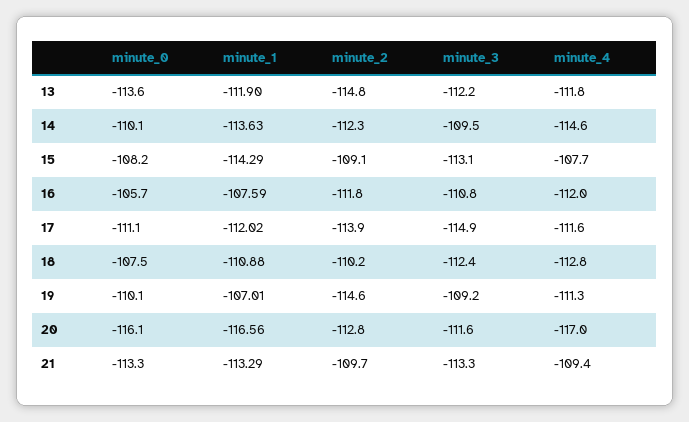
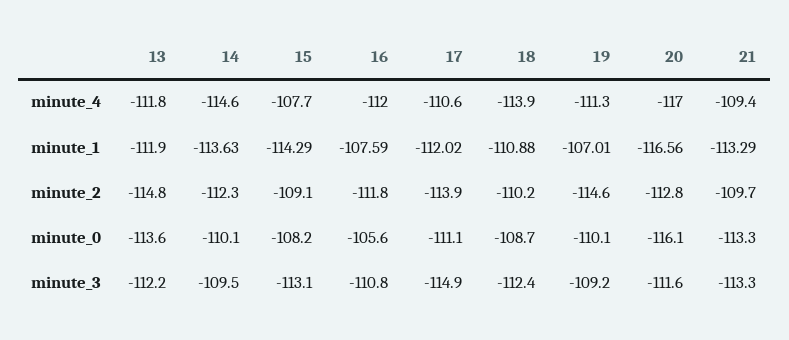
minute_0, 16: -105.7 -> -105.6
minute_4, 17: -111.6 -> -110.6
minute_0, 18: -107.5 -> -108.7
minute_4, 18: -112.8 -> -113.9

